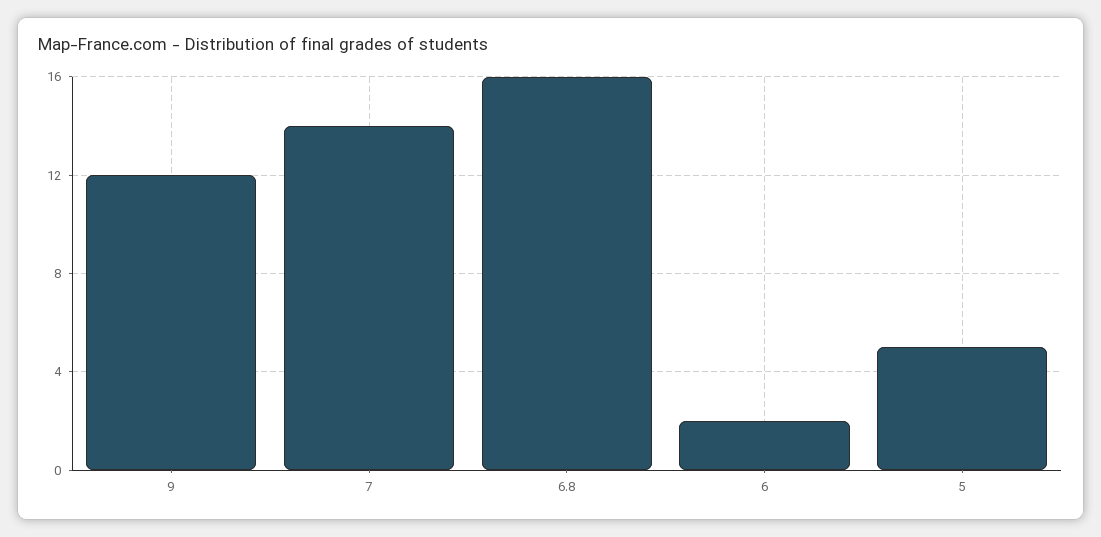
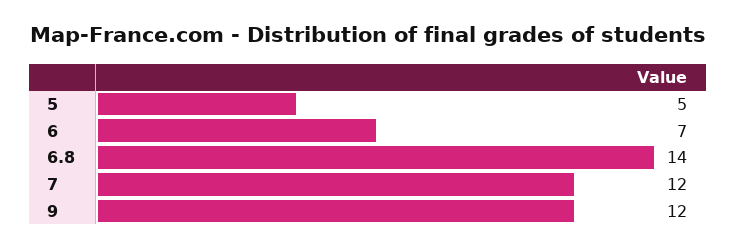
7: 14 -> 12
6.8: 16 -> 14
6: 2 -> 7

